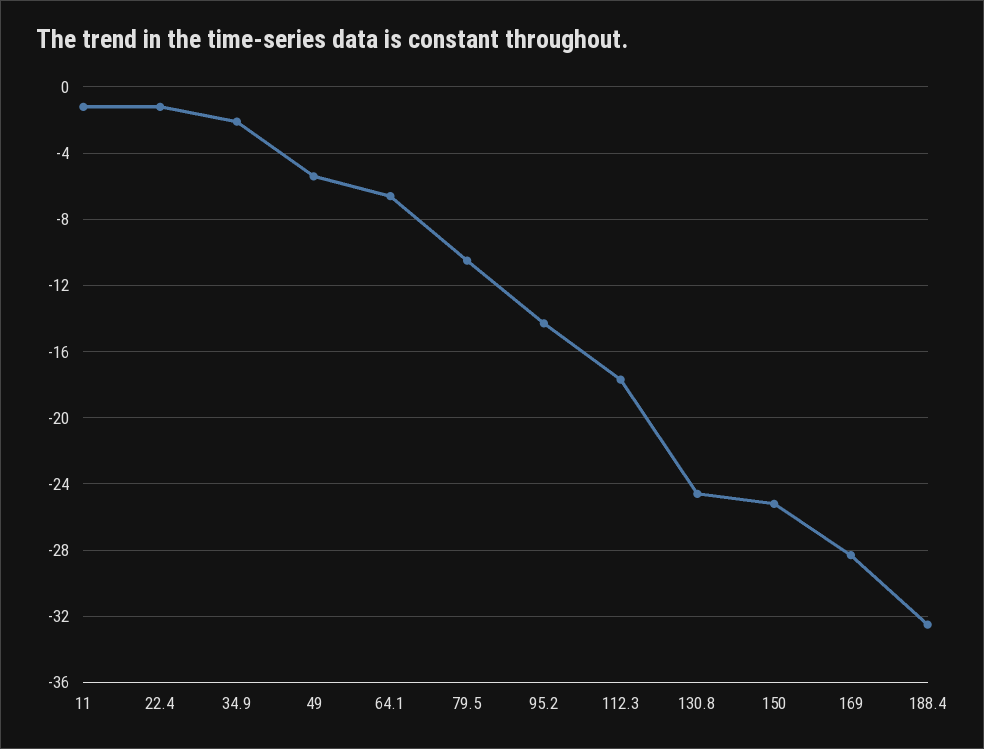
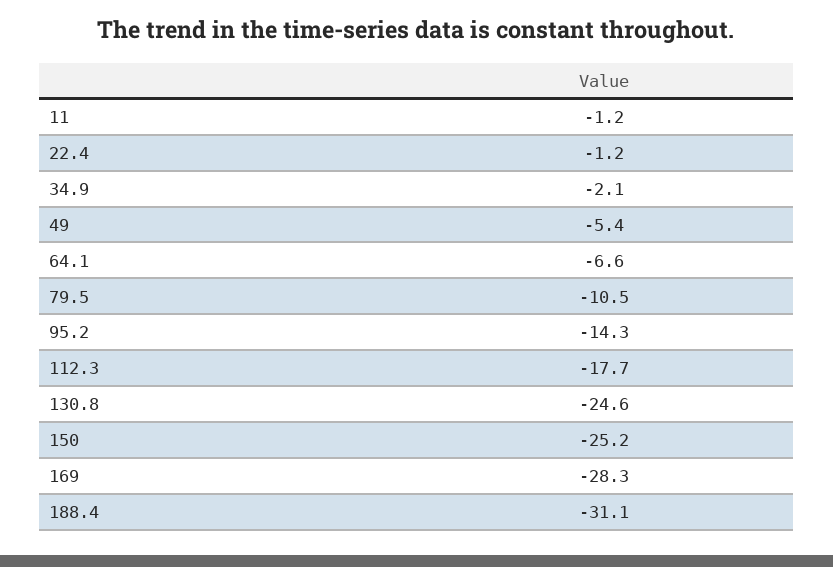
188.4: -32.5 -> -31.1

